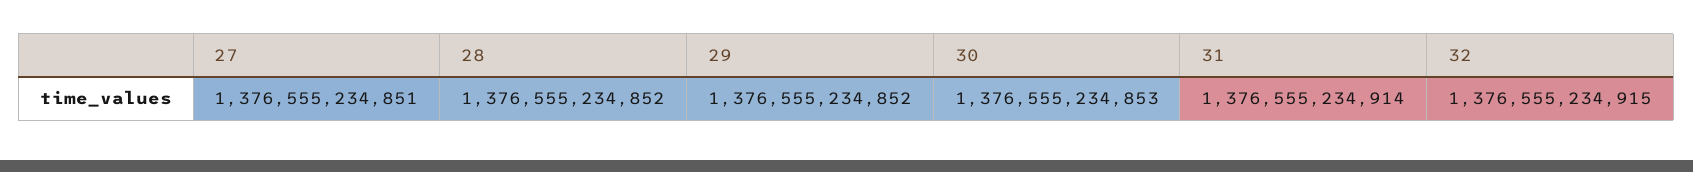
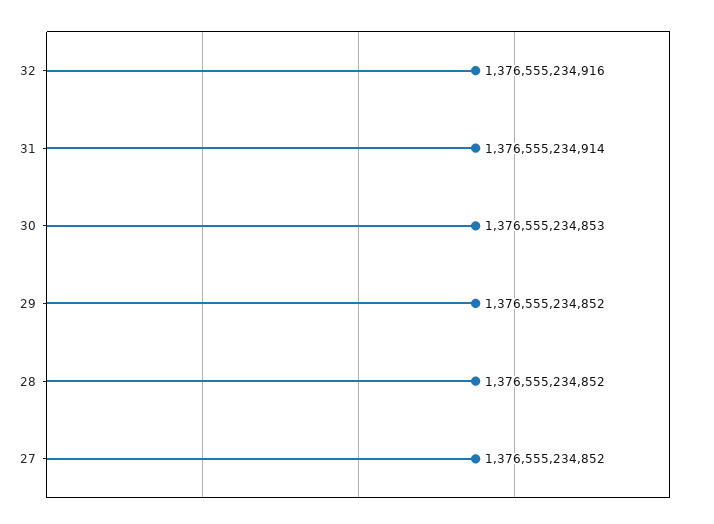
27: 1376555234851 -> 1376555234852
32: 1376555234915 -> 1376555234916

